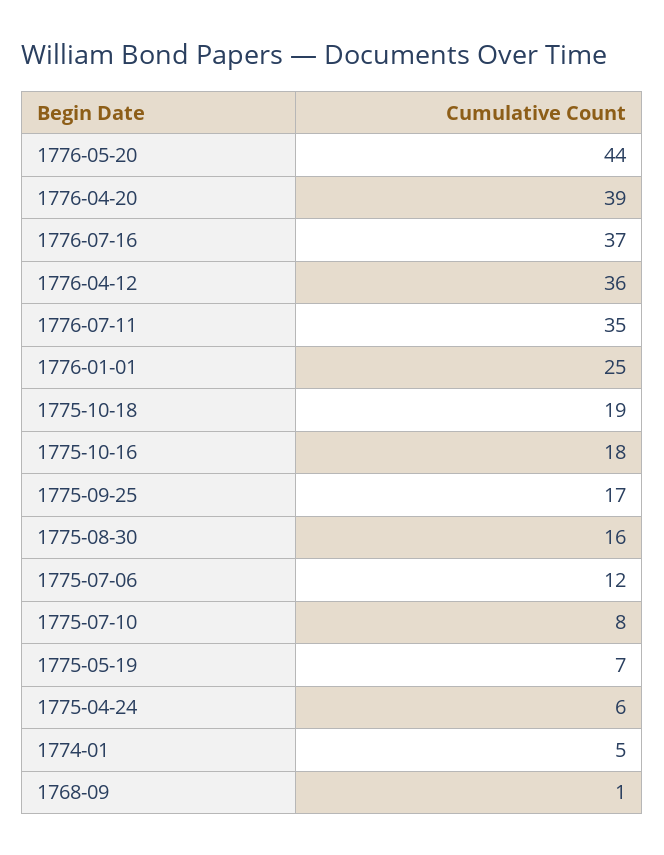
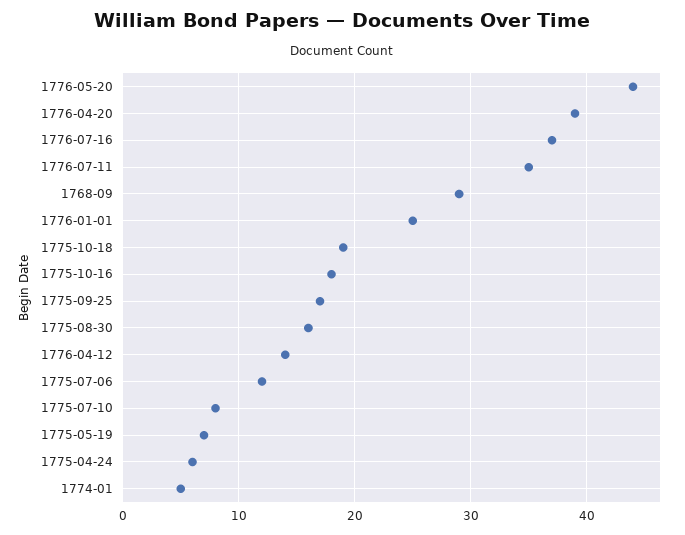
1776-04-12: 36 -> 14
1768-09: 1 -> 29

